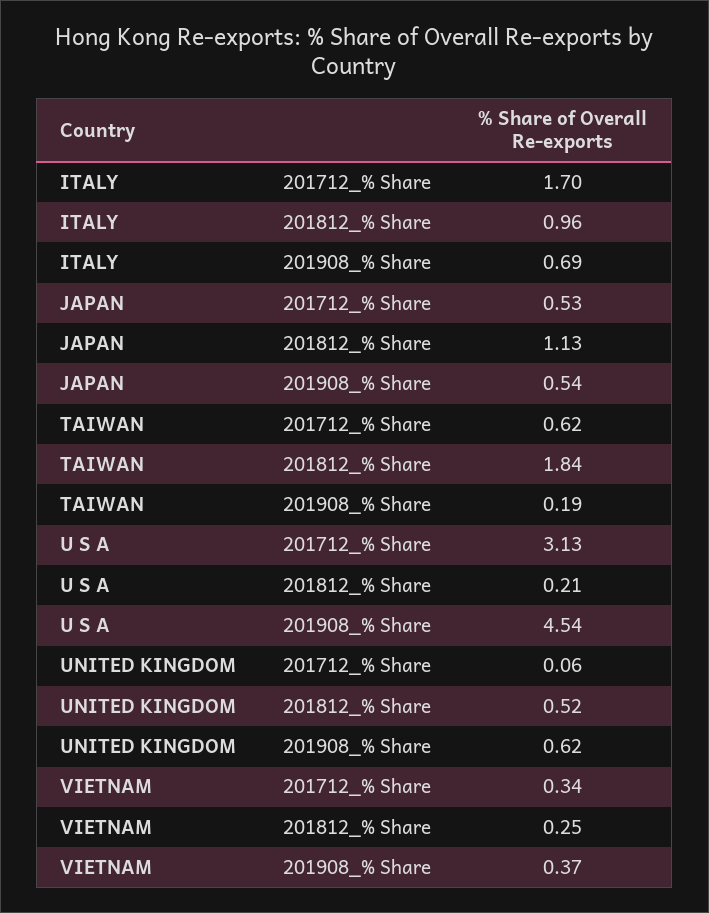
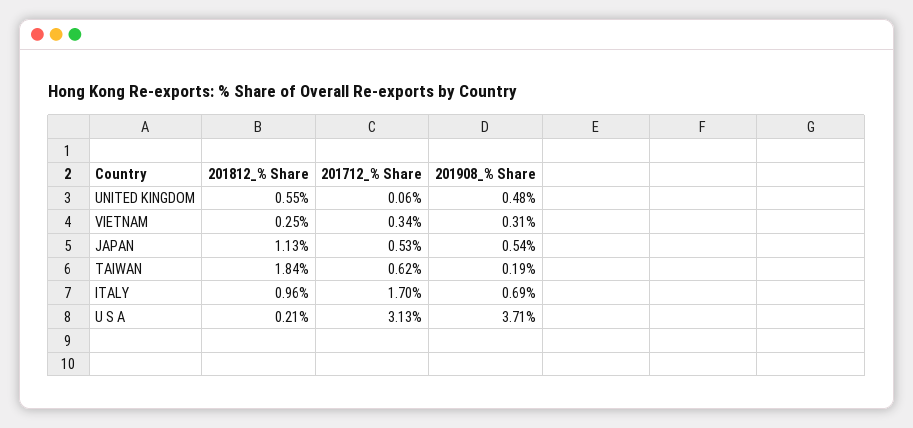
U S A, 201908_% Share: 4.54 -> 3.71
UNITED KINGDOM, 201812_% Share: 0.52 -> 0.55
UNITED KINGDOM, 201908_% Share: 0.62 -> 0.48
VIETNAM, 201908_% Share: 0.37 -> 0.31

